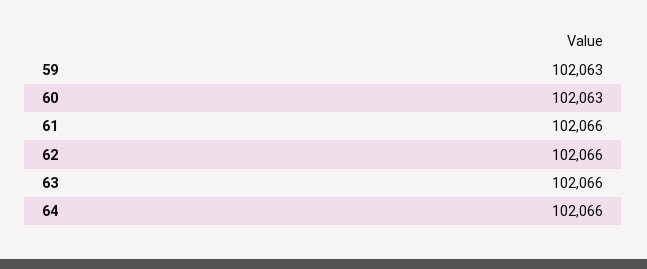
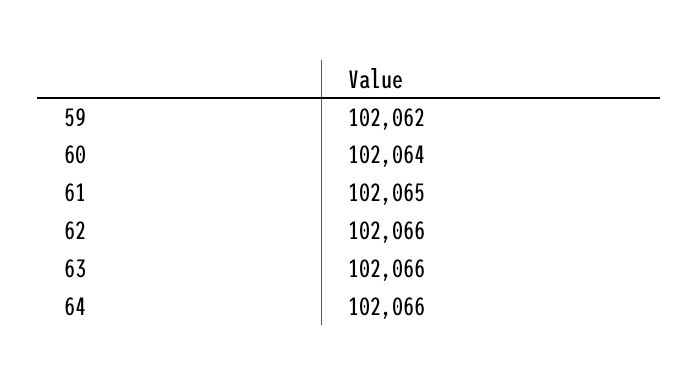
59: 102063 -> 102062
60: 102063 -> 102064
61: 102066 -> 102065

